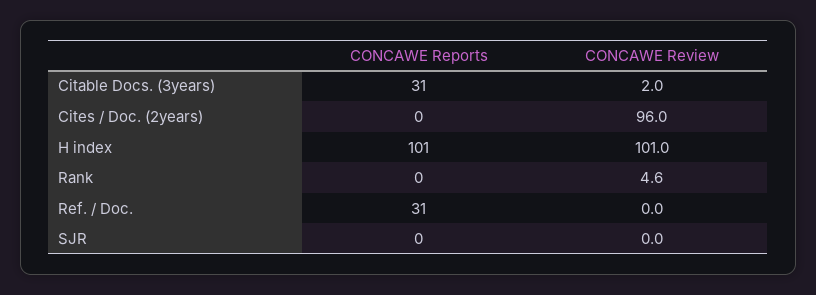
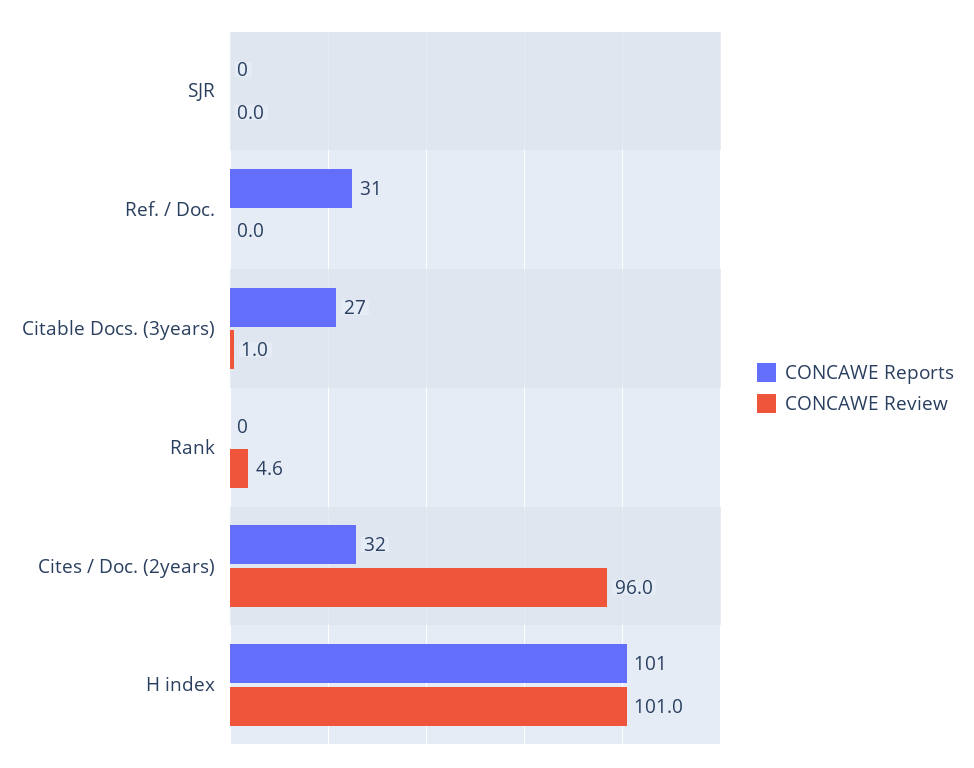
CONCAWE Reports, Citable Docs. (3years): 31 -> 27
CONCAWE Review, Citable Docs. (3years): 2 -> 1
CONCAWE Reports, Cites / Doc. (2years): 0 -> 32

